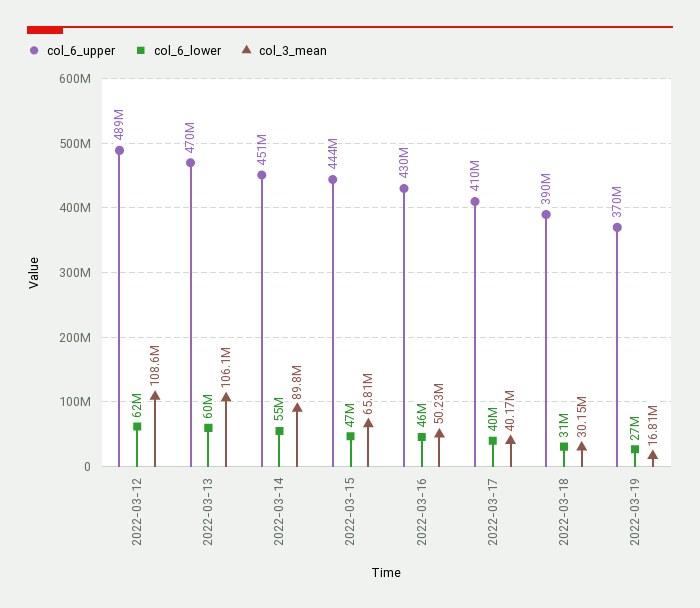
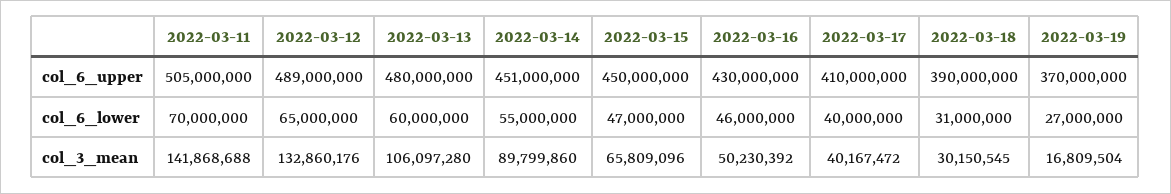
col_6_lower, 2022-03-12: 62000000 -> 65000000
col_3_mean, 2022-03-12: 108600000 -> 132860176
col_6_upper, 2022-03-13: 470000000 -> 480000000
col_6_upper, 2022-03-15: 444000000 -> 450000000
col_6_upper, 2022-03-11: none -> 505000000
col_6_lower, 2022-03-11: none -> 70000000
col_3_mean, 2022-03-11: none -> 141868688

